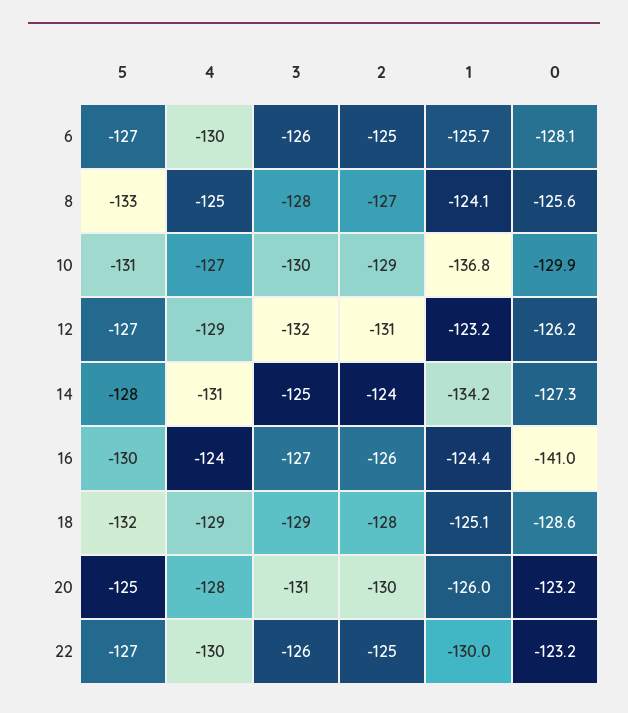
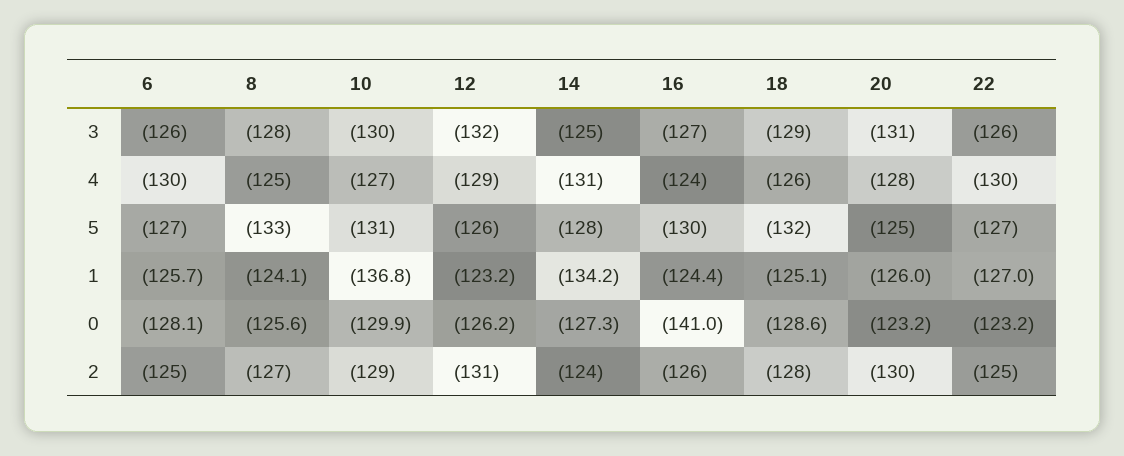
5, 12: -127 -> -126
4, 18: -129 -> -126
1, 22: -130 -> -127

